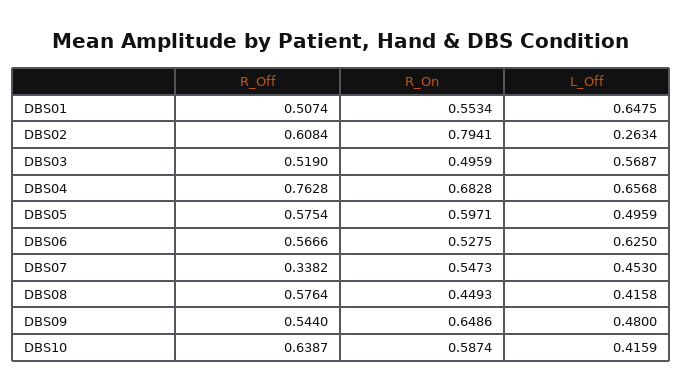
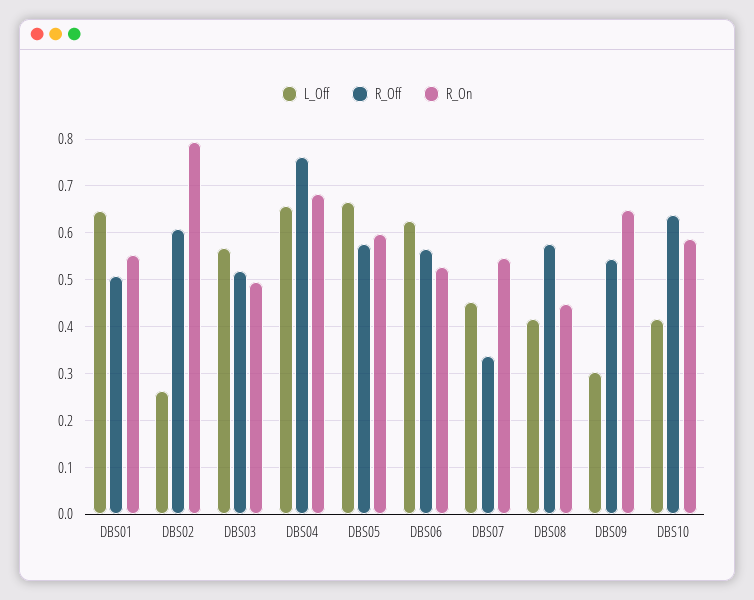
L_Off, DBS05: 0.4959 -> 0.66
L_Off, DBS09: 0.48 -> 0.3

